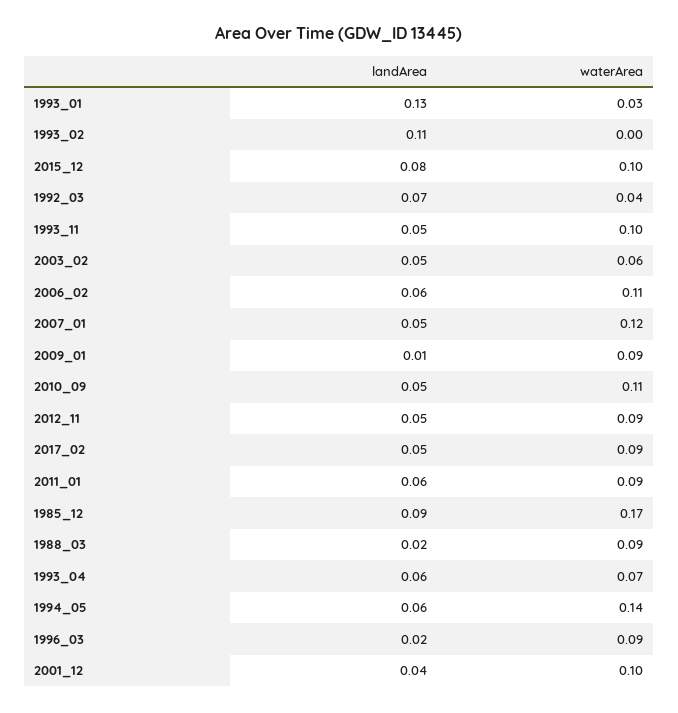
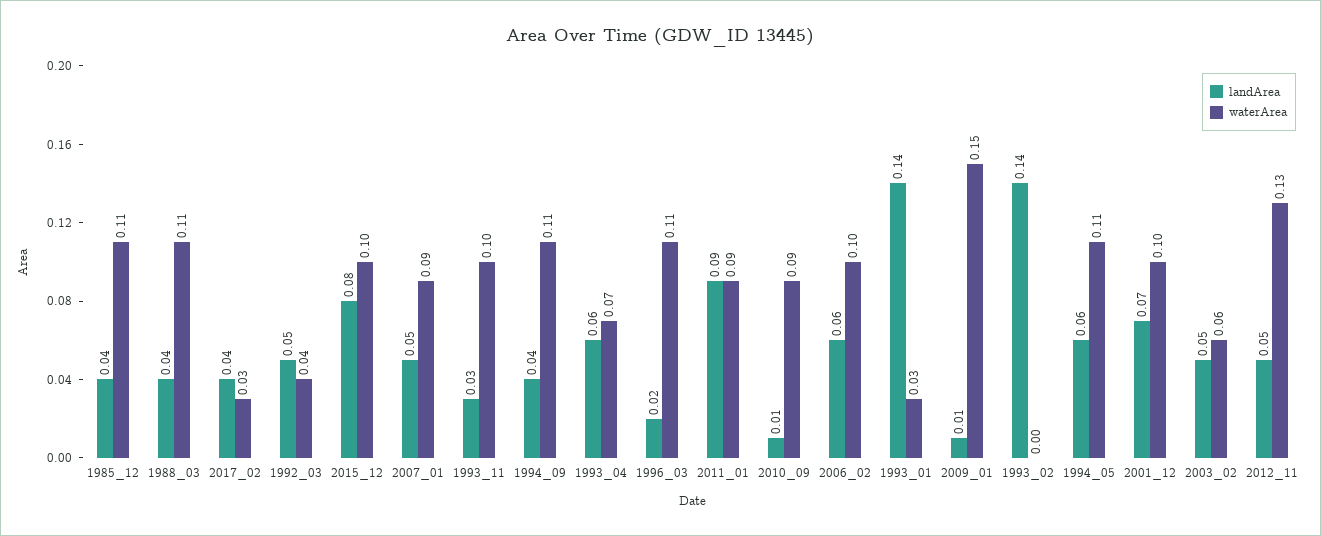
landArea, 1993_01: 0.13 -> 0.14
landArea, 1993_02: 0.11 -> 0.14
landArea, 1992_03: 0.07 -> 0.05
landArea, 1993_11: 0.05 -> 0.03
waterArea, 2006_02: 0.11 -> 0.1
waterArea, 2007_01: 0.12 -> 0.09
waterArea, 2009_01: 0.09 -> 0.15
landArea, 2010_09: 0.05 -> 0.01
waterArea, 2010_09: 0.11 -> 0.09
waterArea, 2012_11: 0.09 -> 0.13
landArea, 2017_02: 0.05 -> 0.04
waterArea, 2017_02: 0.09 -> 0.03
landArea, 2011_01: 0.06 -> 0.09
landArea, 1985_12: 0.09 -> 0.04
waterArea, 1985_12: 0.17 -> 0.11
landArea, 1988_03: 0.02 -> 0.04
waterArea, 1988_03: 0.09 -> 0.11
waterArea, 1994_05: 0.14 -> 0.11
waterArea, 1996_03: 0.09 -> 0.11
landArea, 2001_12: 0.04 -> 0.07
landArea, 1994_09: none -> 0.04
waterArea, 1994_09: none -> 0.11

